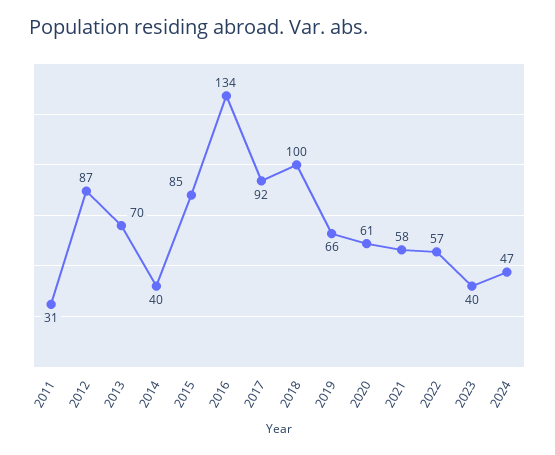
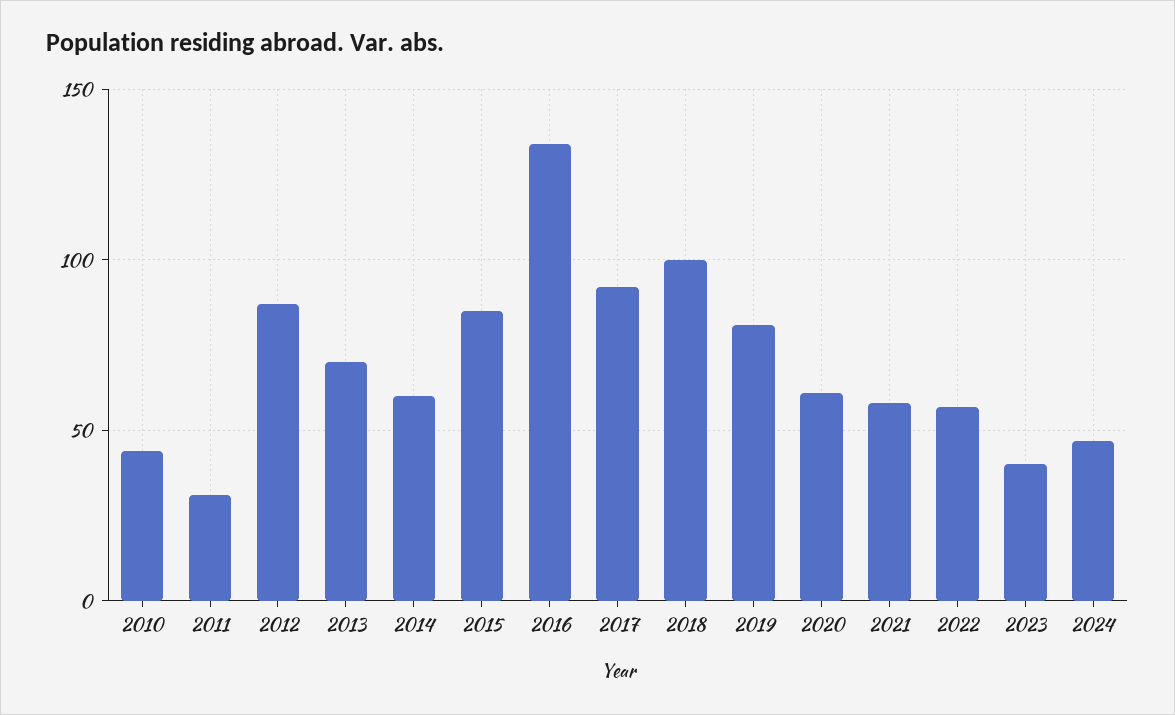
2014: 40 -> 60
2019: 66 -> 80
2010: none -> 45

